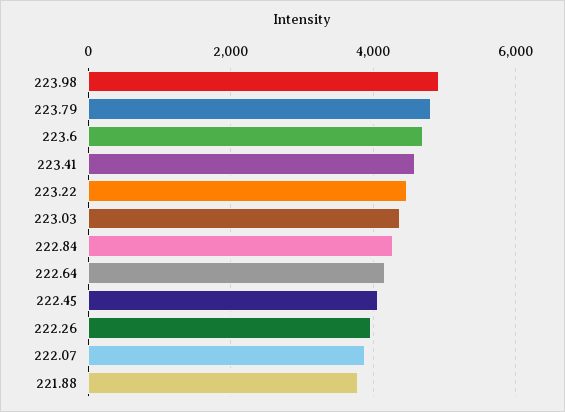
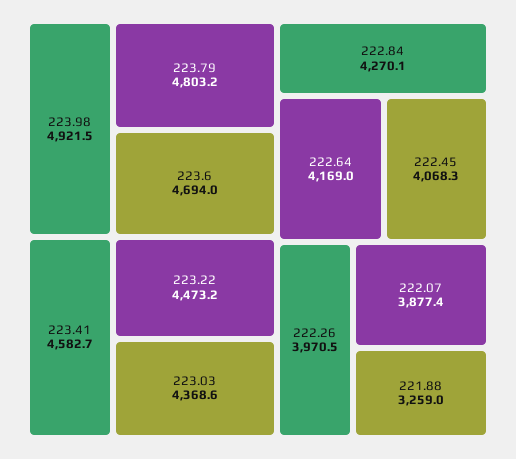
221.88: 3800 -> 3259

